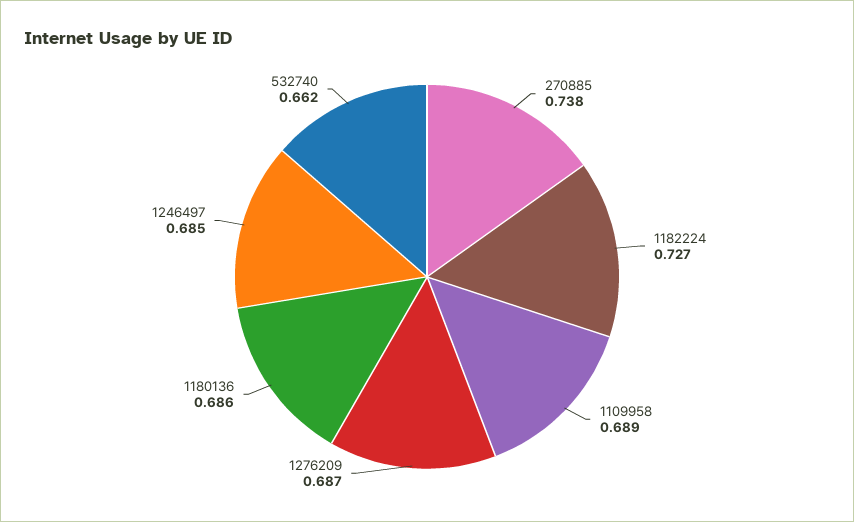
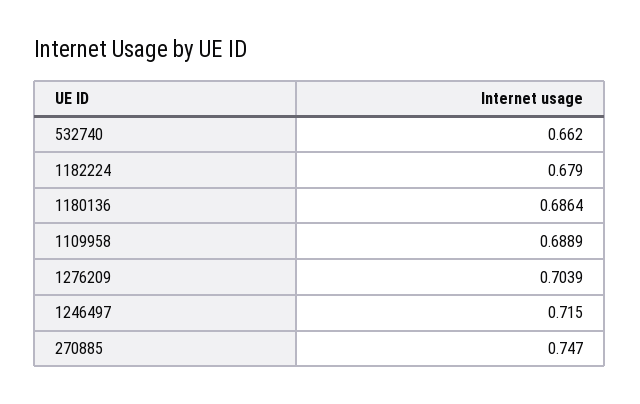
270885: 0.738 -> 0.747
1182224: 0.727 -> 0.679
1276209: 0.687 -> 0.7039
1246497: 0.685 -> 0.715

